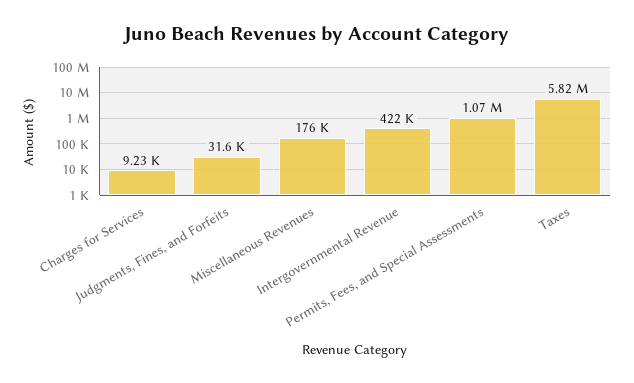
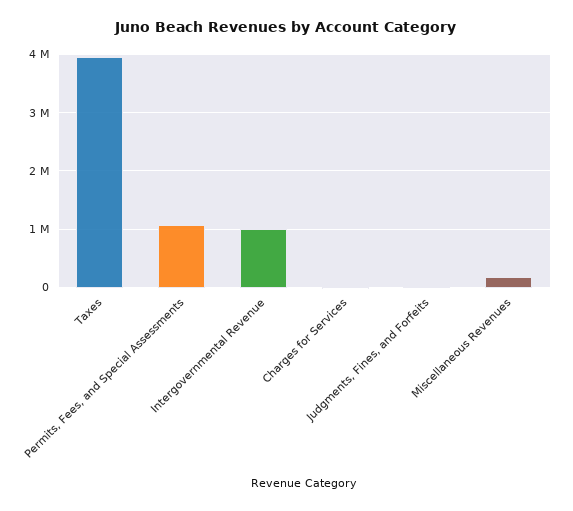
Intergovernmental Revenue: 422000 -> 1000000
Taxes: 5820000 -> 4000000

